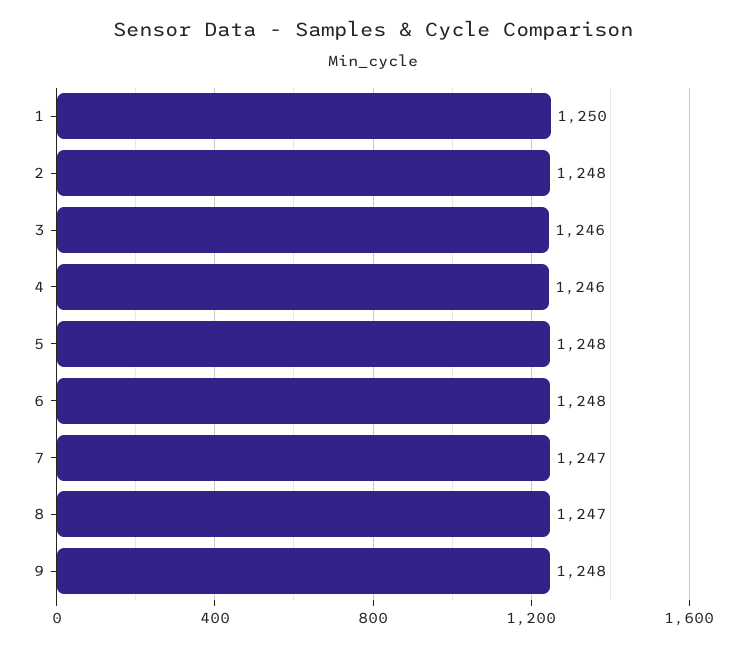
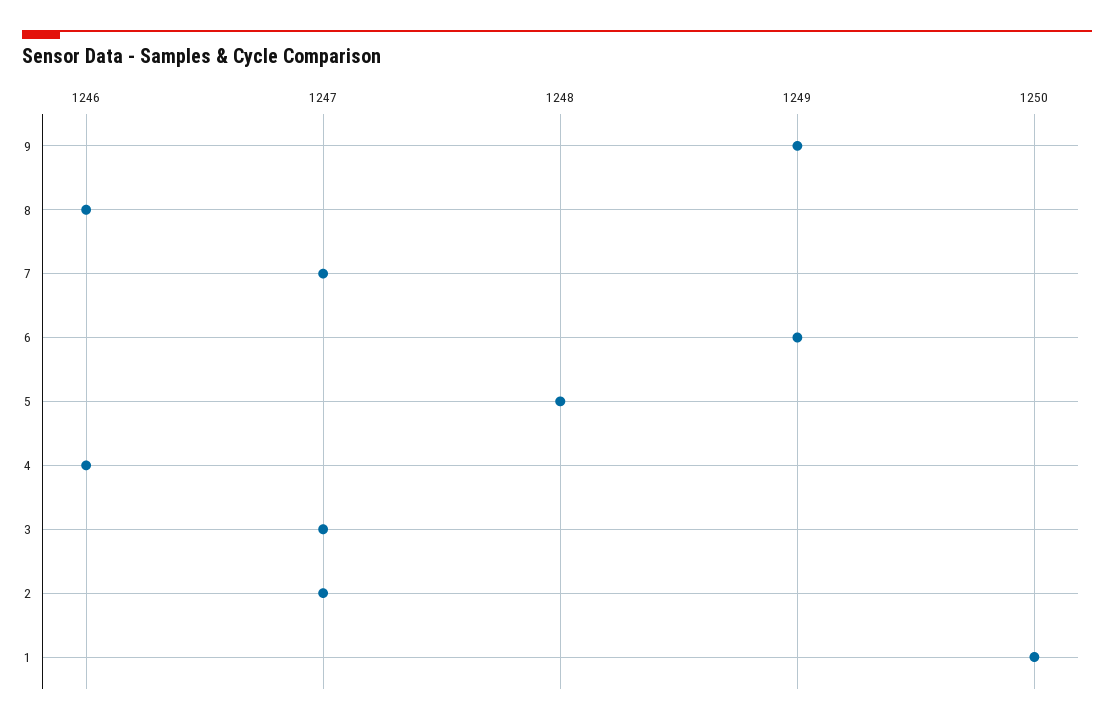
2: 1248 -> 1247
3: 1246 -> 1247
6: 1248 -> 1249
8: 1247 -> 1246
9: 1248 -> 1249

